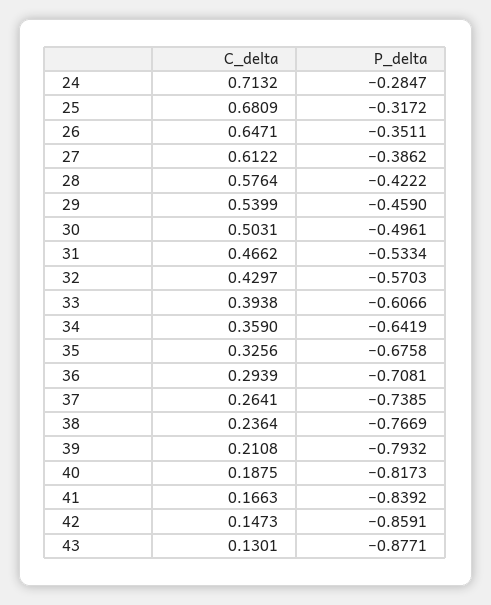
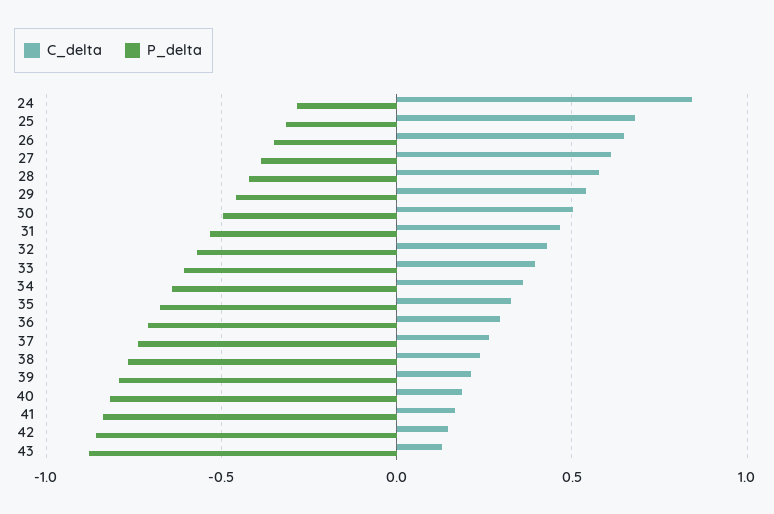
C_delta, 24: 0.7132 -> 0.85

